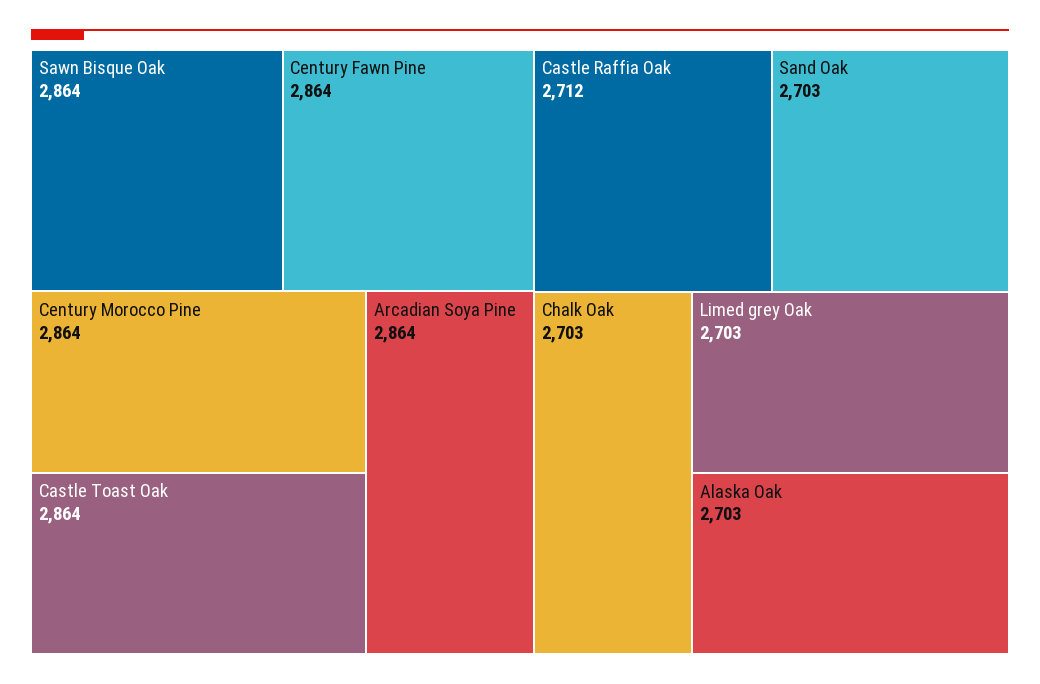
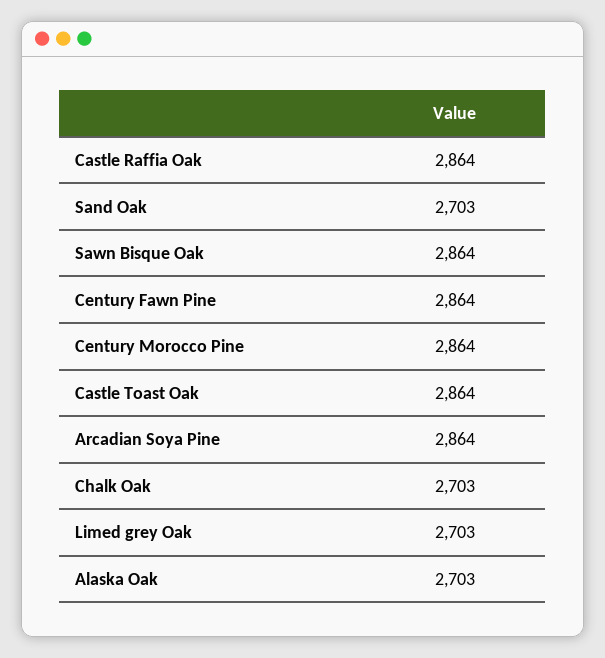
Castle Raffia Oak: 2712 -> 2864

